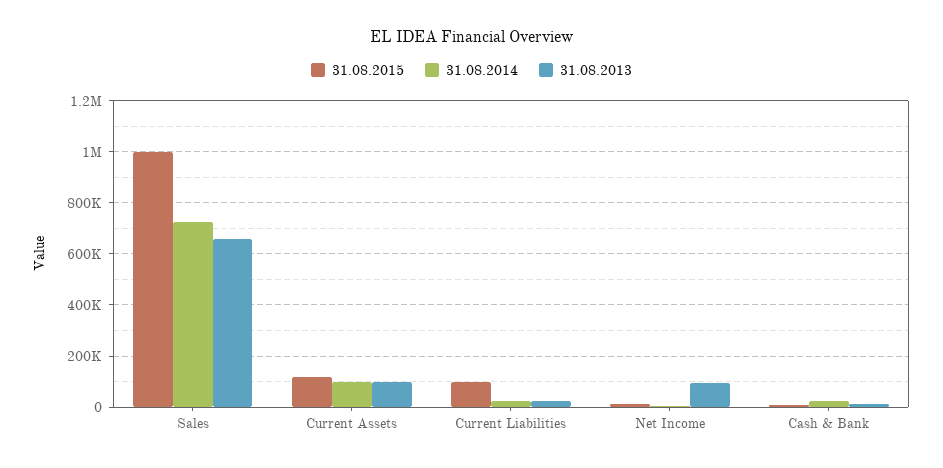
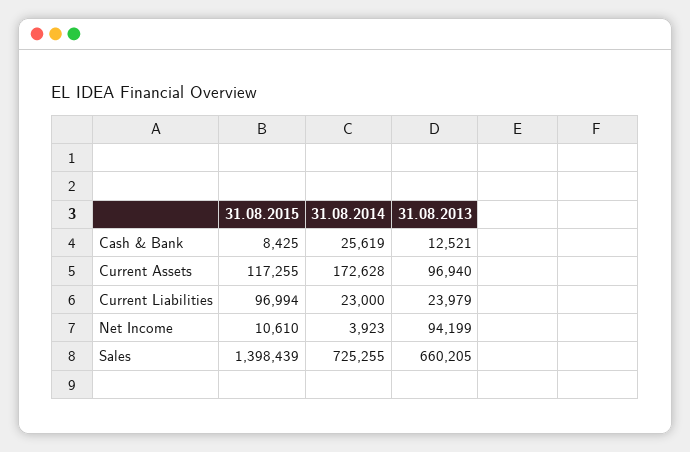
31.08.2015, Sales: 1000000 -> 1398439
31.08.2014, Current Assets: 100000 -> 172628

